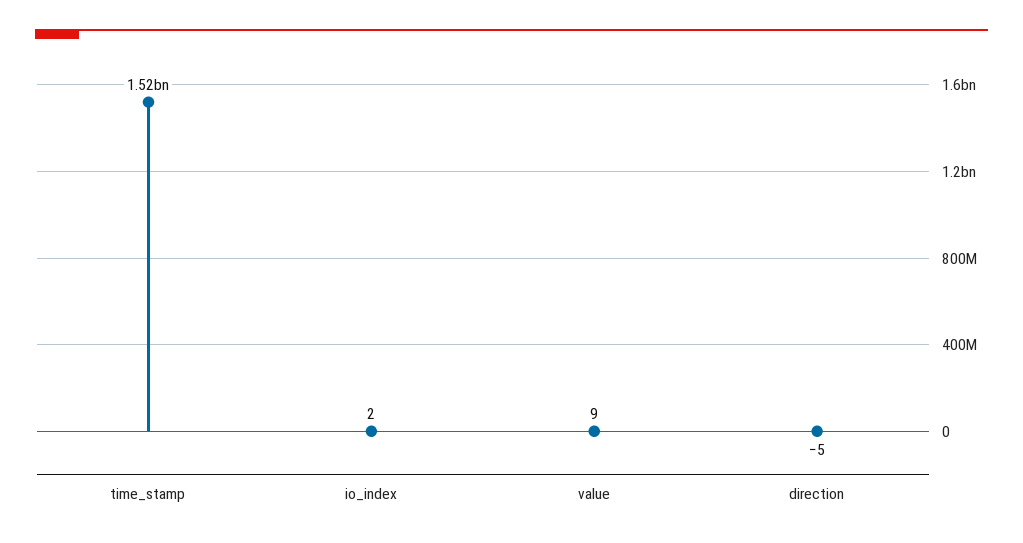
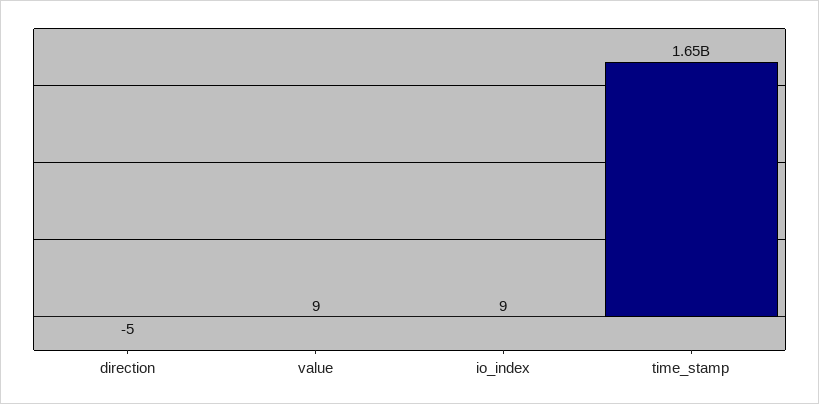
time_stamp: 1520000000 -> 1650000000
io_index: 2 -> 9

